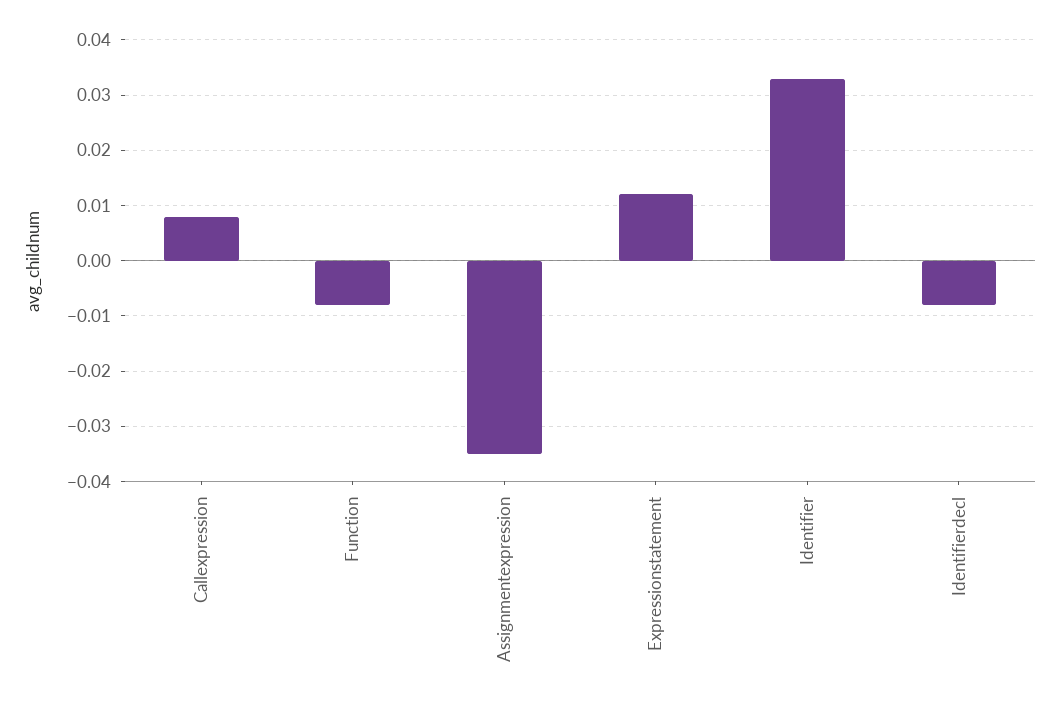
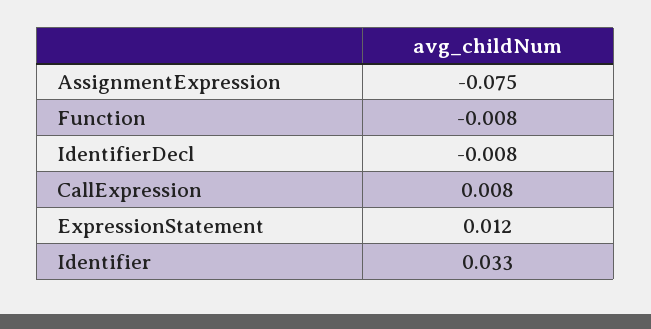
Assignmentexpression: -0.035 -> -0.075

